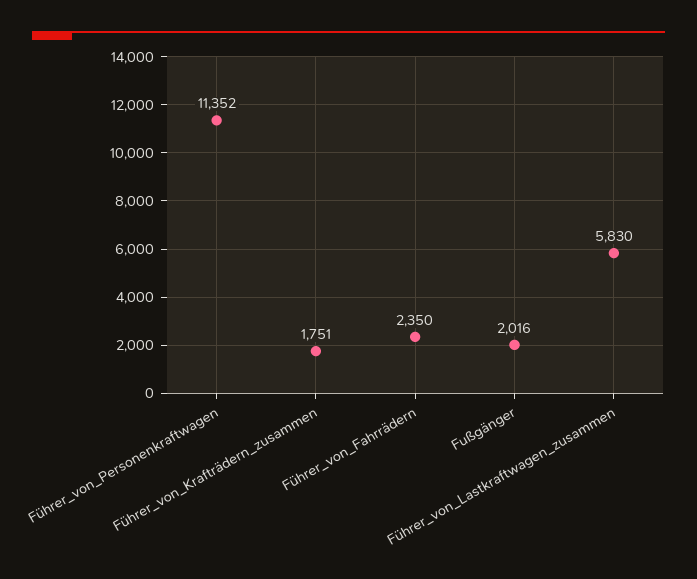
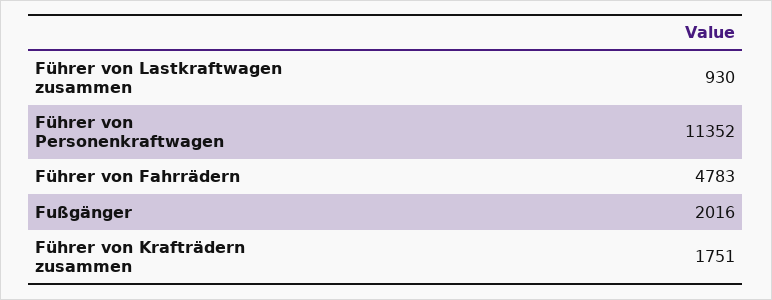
Führer_von_Fahrrädern: 2350 -> 4783
Führer_von_Lastkraftwagen_zusammen: 5830 -> 930

